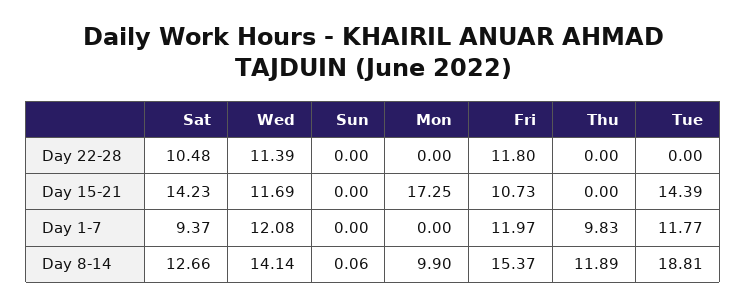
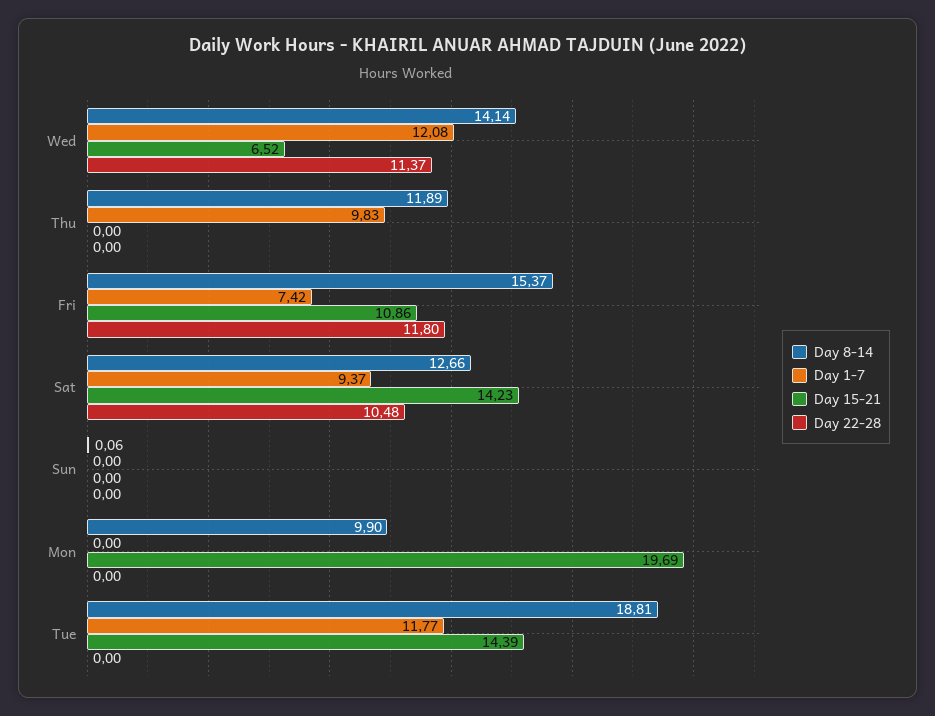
Day 22-28, Wed: 11.39 -> 11.37
Day 15-21, Wed: 11.69 -> 6.52
Day 15-21, Mon: 17.25 -> 19.69
Day 15-21, Fri: 10.73 -> 10.86
Day 1-7, Fri: 11.97 -> 7.42

